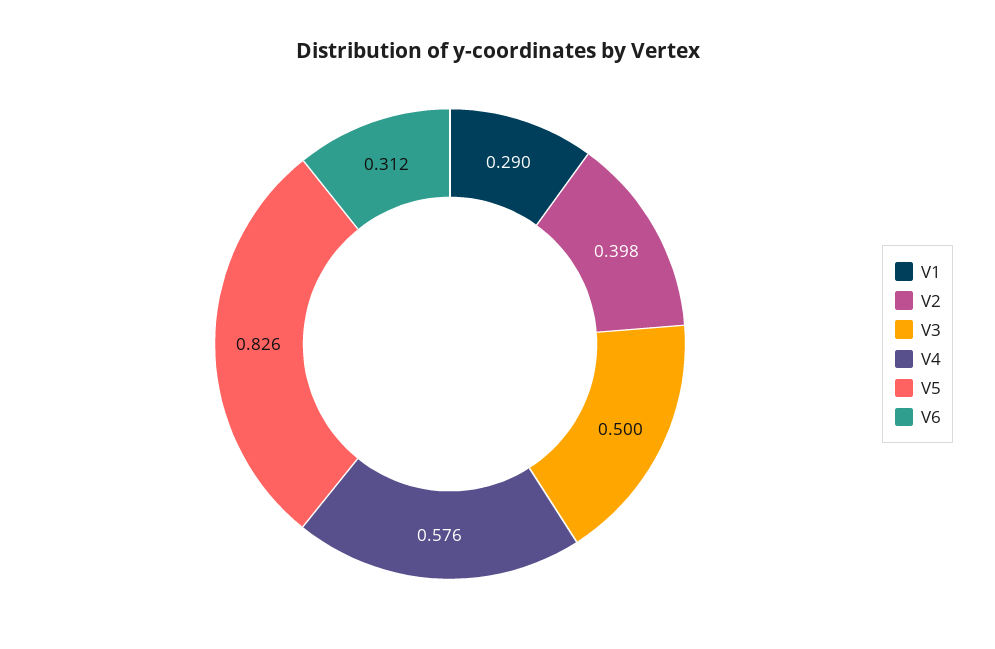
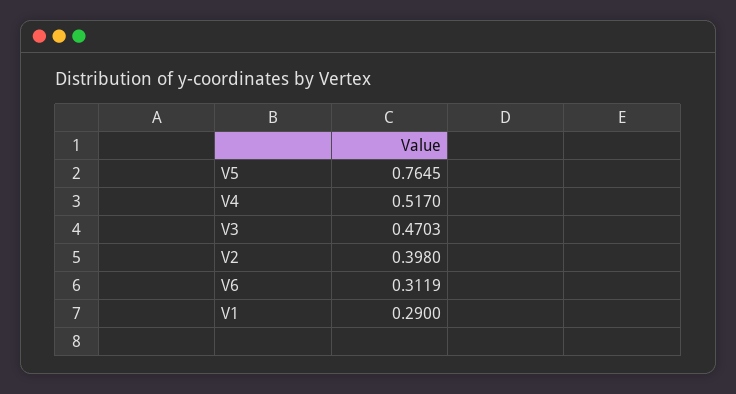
V3: 0.5 -> 0.4703
V4: 0.576 -> 0.517
V5: 0.826 -> 0.7645

